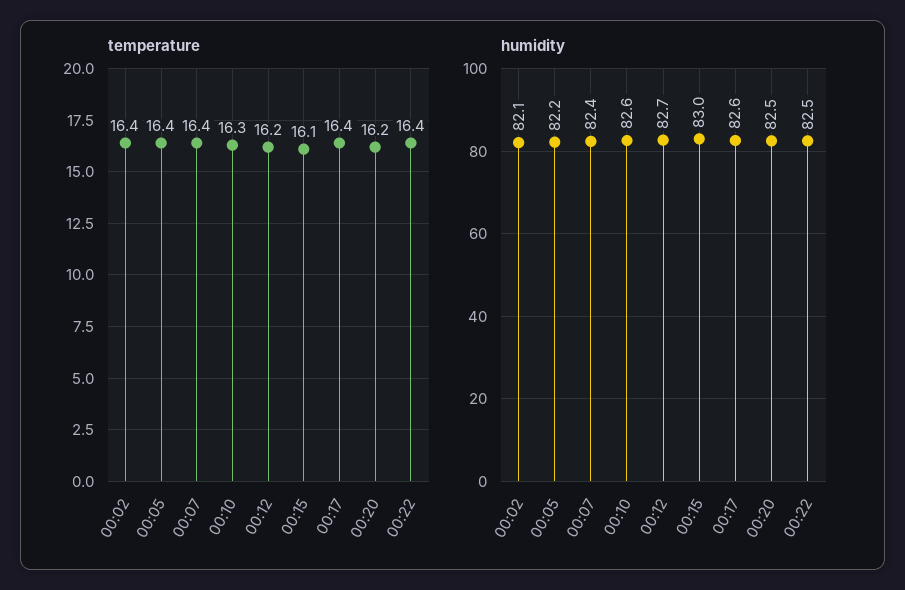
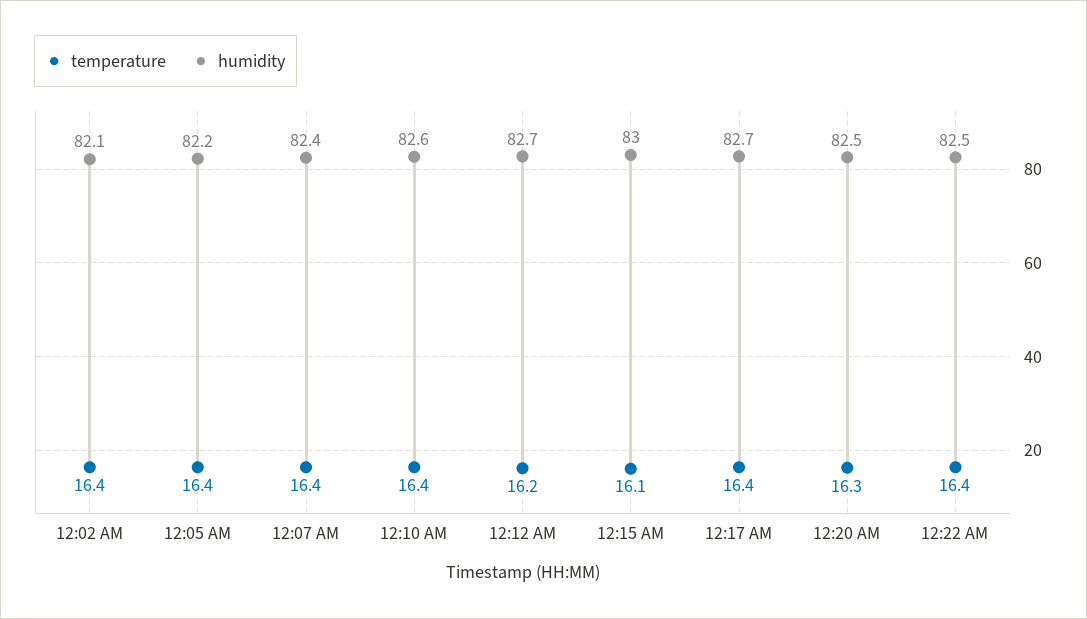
temperature, 00:10: 16.3 -> 16.4
temperature, 00:20: 16.2 -> 16.3
humidity, 00:17: 82.6 -> 82.7

